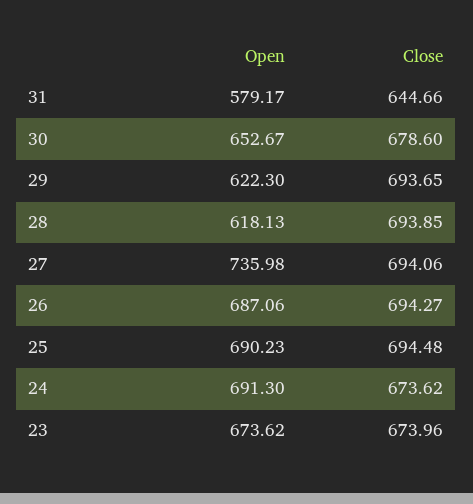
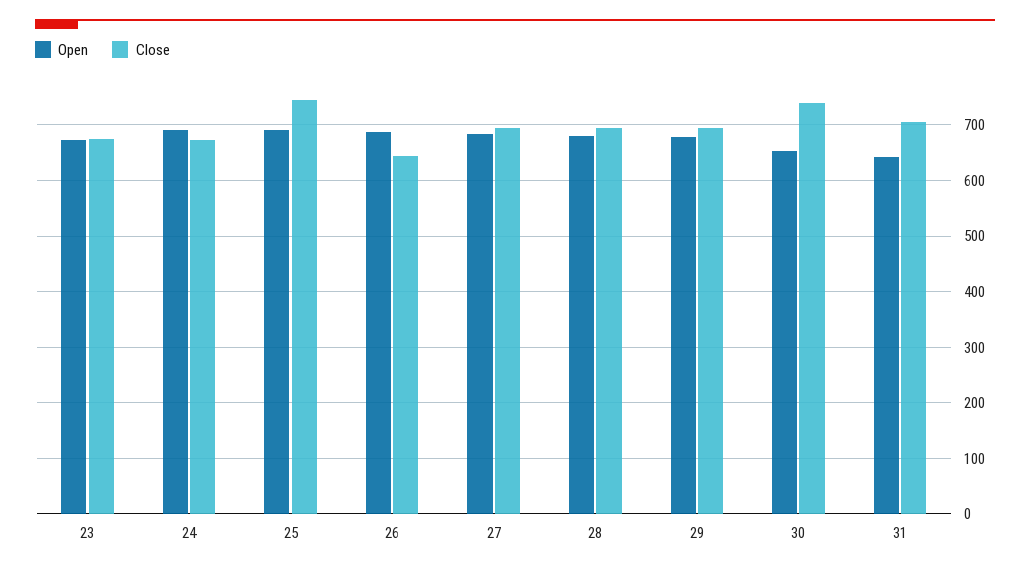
Open, 31: 579.17 -> 640
Close, 31: 644.66 -> 700
Close, 30: 678.6 -> 740
Open, 29: 622.3 -> 680
Open, 28: 618.13 -> 680
Open, 27: 735.98 -> 680
Close, 26: 694.27 -> 640
Close, 25: 694.48 -> 740

